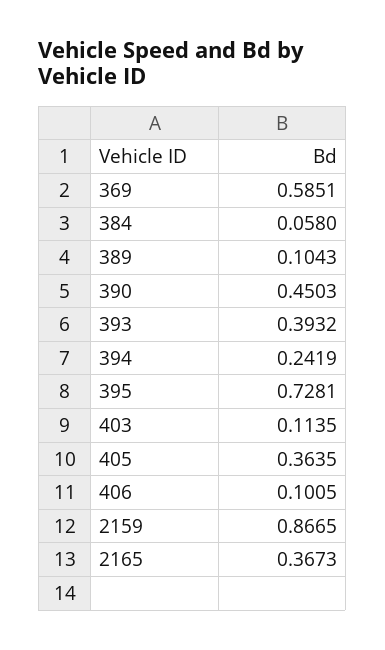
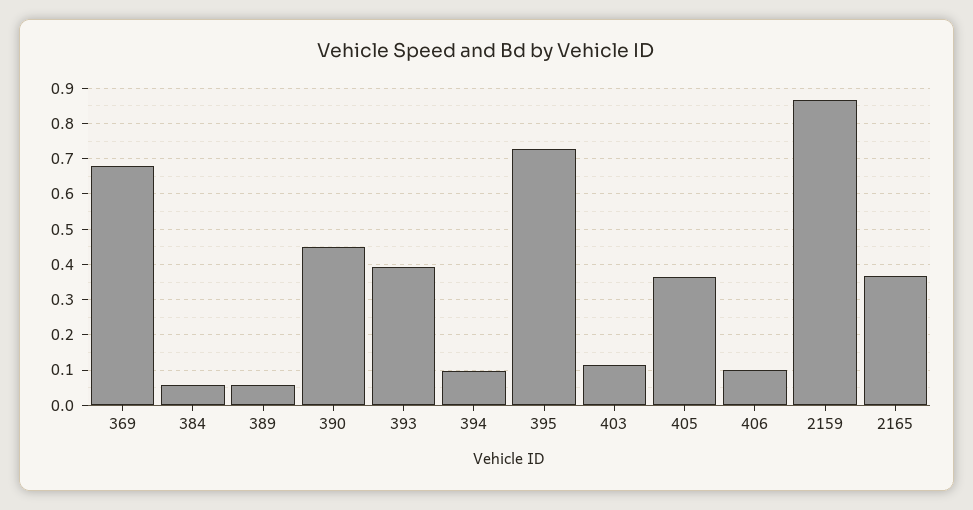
369: 0.5851 -> 0.68
389: 0.1043 -> 0.06
394: 0.2419 -> 0.1

